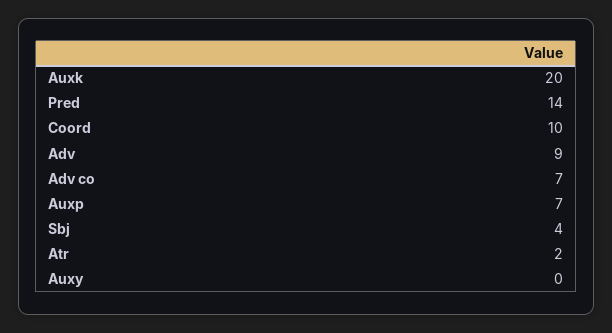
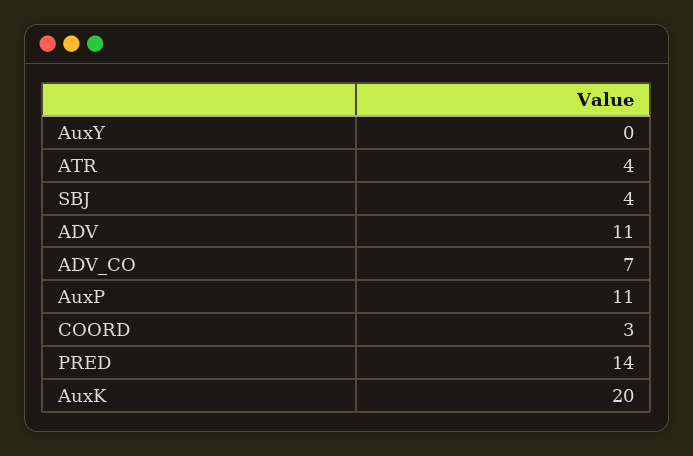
Coord: 10 -> 3
Adv: 9 -> 11
Auxp: 7 -> 11
Atr: 2 -> 4

